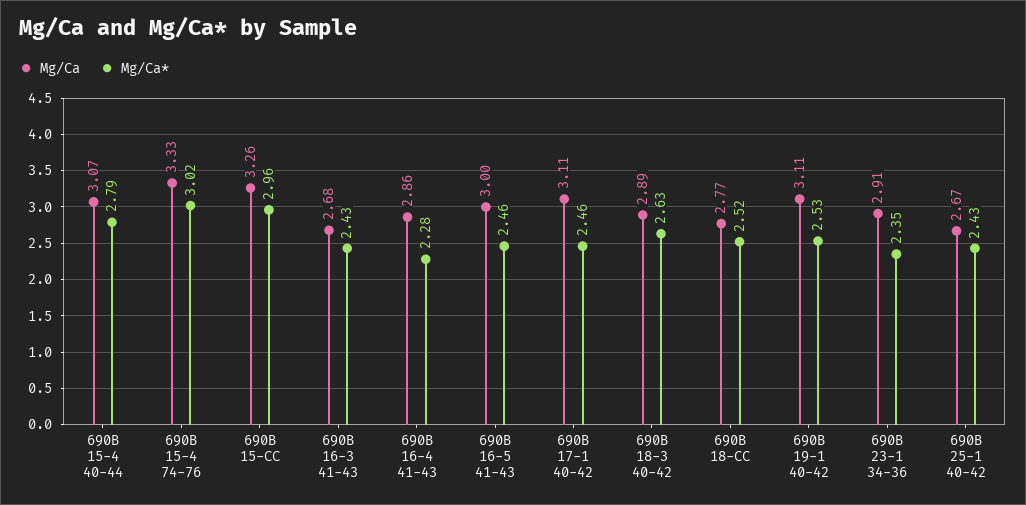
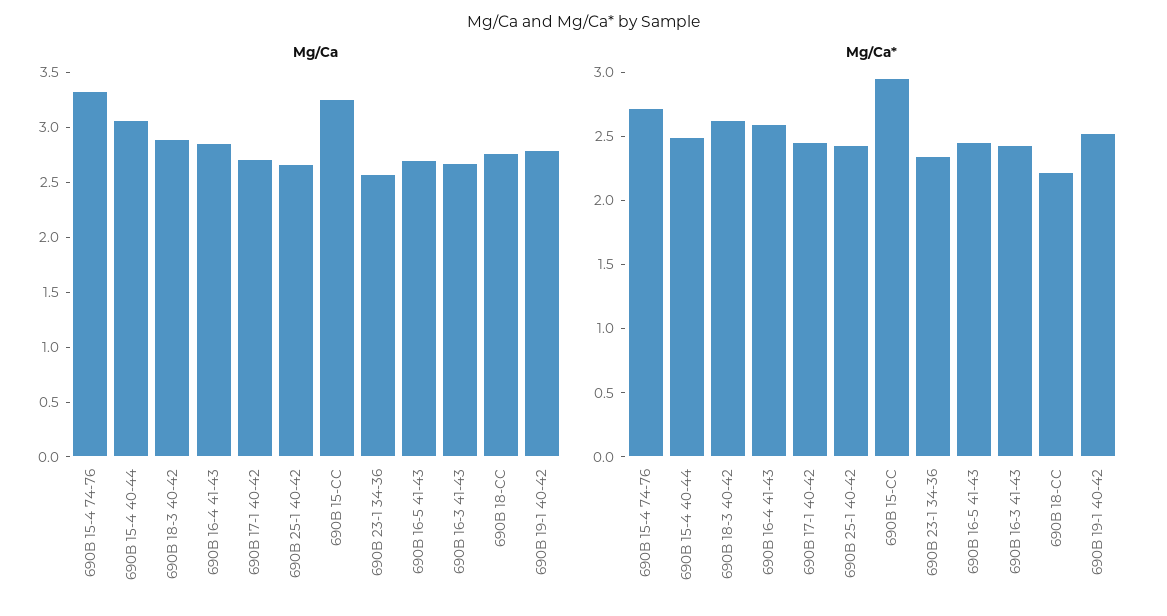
Mg/Ca*, 690B 15-4 40-44: 2.79 -> 2.5
Mg/Ca*, 690B 15-4 74-76: 3.02 -> 2.7
Mg/Ca*, 690B 16-4 41-43: 2.28 -> 2.6
Mg/Ca, 690B 16-5 41-43: 3 -> 2.7
Mg/Ca, 690B 17-1 40-42: 3.11 -> 2.7
Mg/Ca*, 690B 18-CC: 2.52 -> 2.2
Mg/Ca, 690B 19-1 40-42: 3.11 -> 2.8
Mg/Ca, 690B 23-1 34-36: 2.91 -> 2.6

